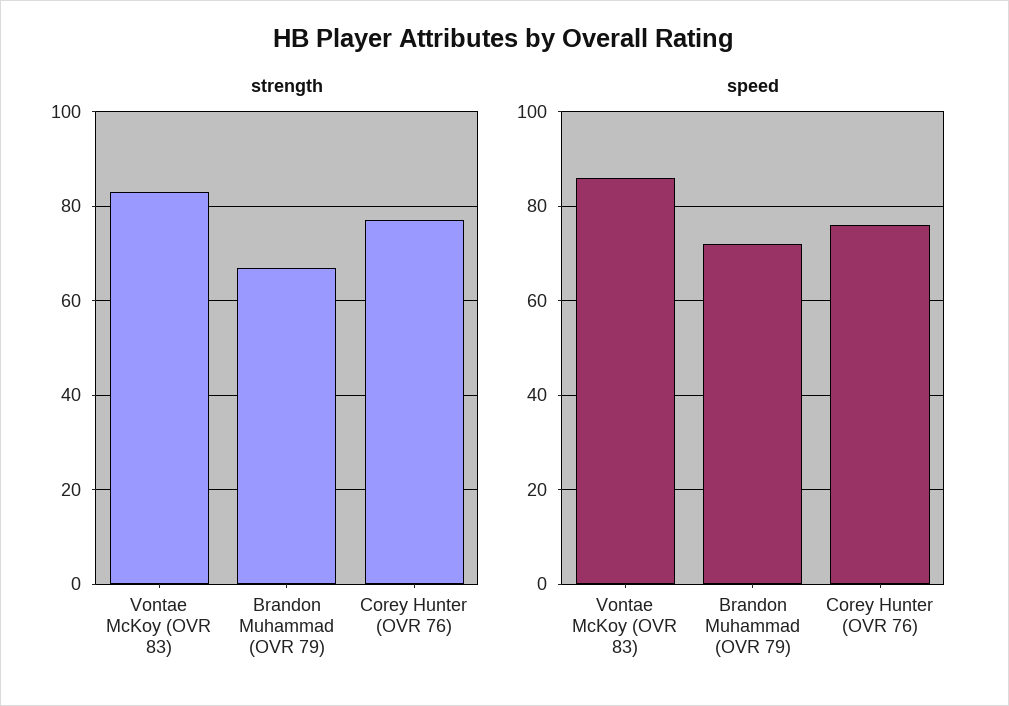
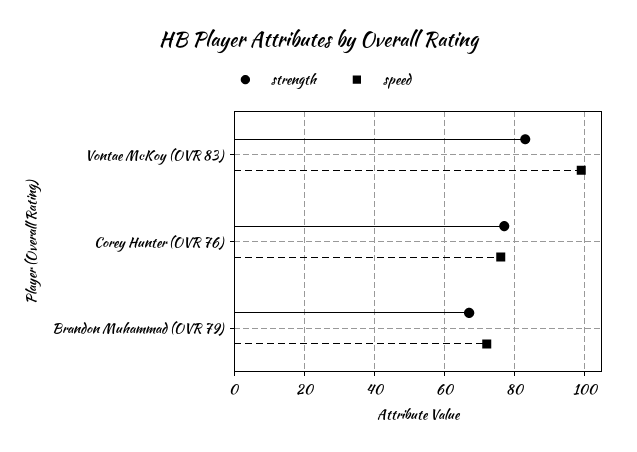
speed, Vontae McKoy (OVR 83): 85 -> 100

